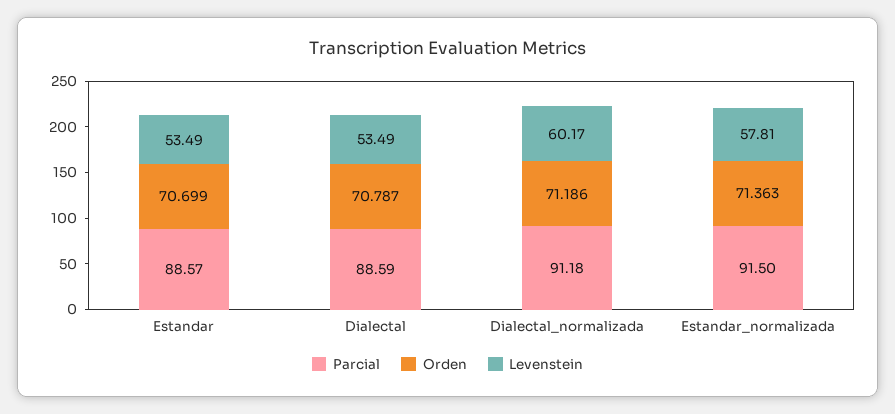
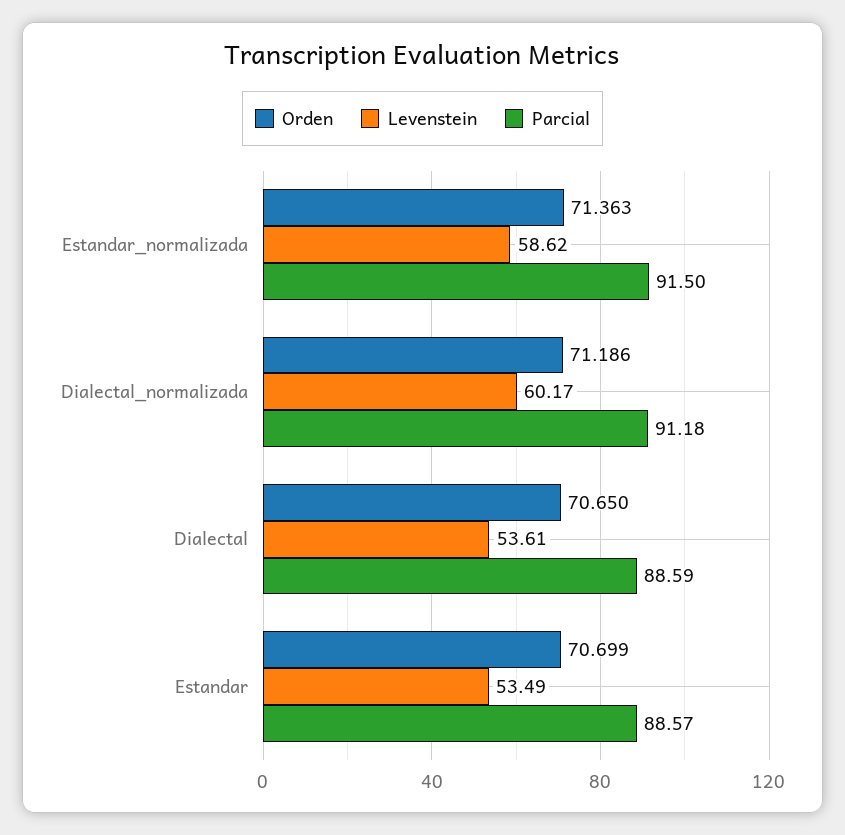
Orden, Dialectal: 70.787 -> 70.65
Levenstein, Dialectal: 53.49 -> 53.61
Levenstein, Estandar_normalizada: 57.81 -> 58.62

